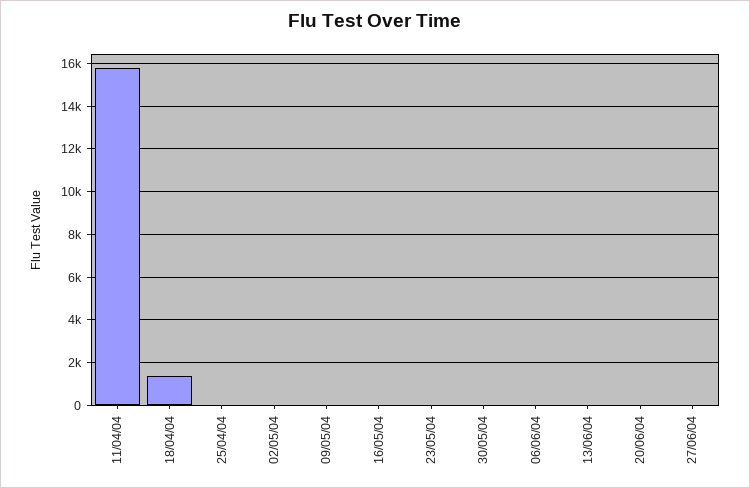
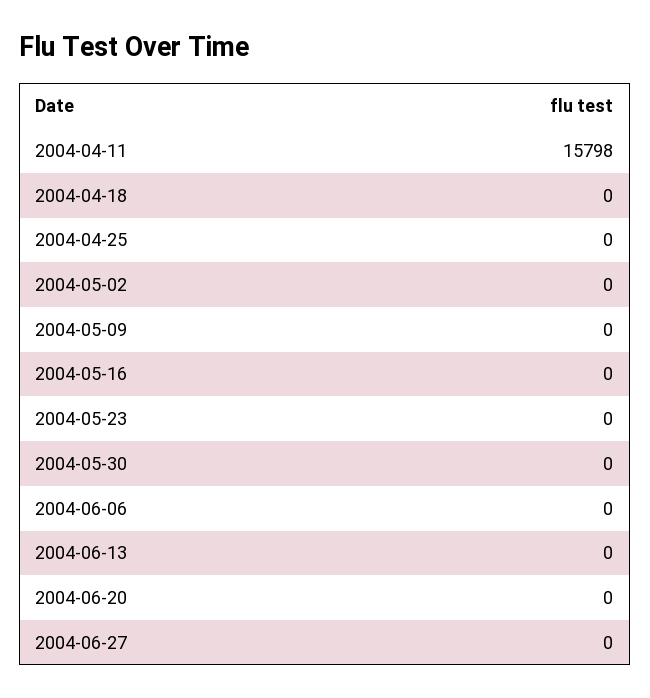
18/04/04: 1500 -> 0

